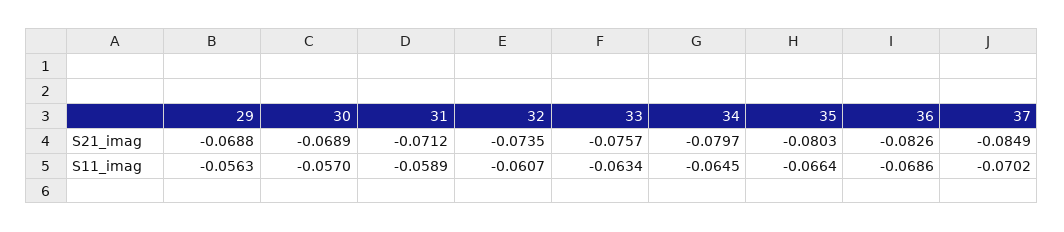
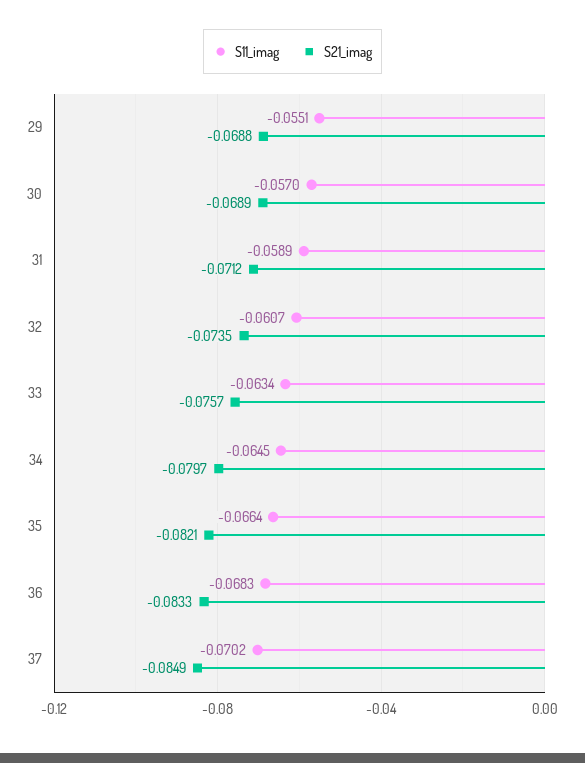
S21_imag, 35: -0.0803 -> -0.0821
S21_imag, 36: -0.0826 -> -0.0833
S11_imag, 29: -0.0563 -> -0.0551
S11_imag, 36: -0.0686 -> -0.0683

